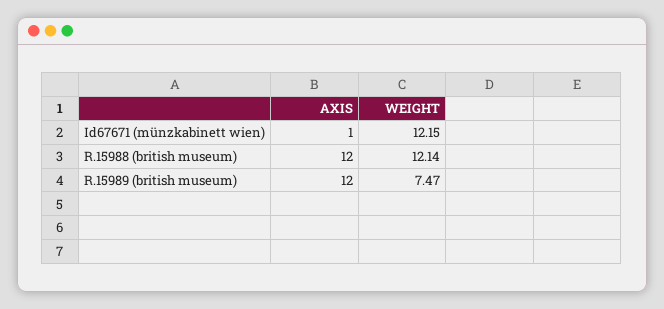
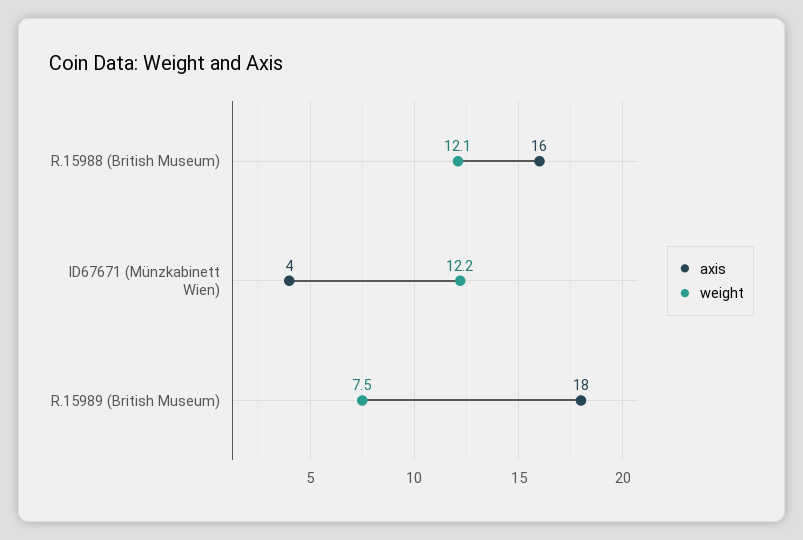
AXIS, Id67671 (münzkabinett wien): 1 -> 4
AXIS, R.15988 (british museum): 12 -> 16
AXIS, R.15989 (british museum): 12 -> 18

